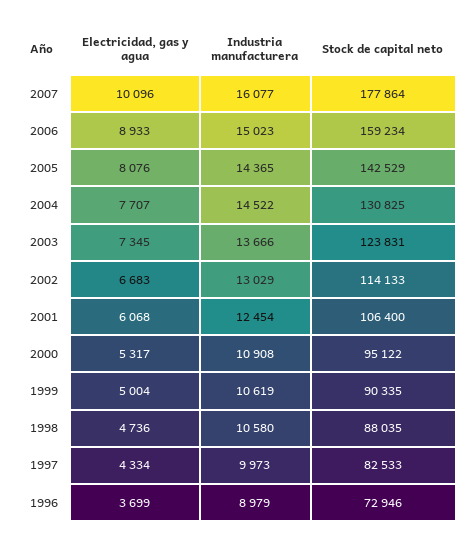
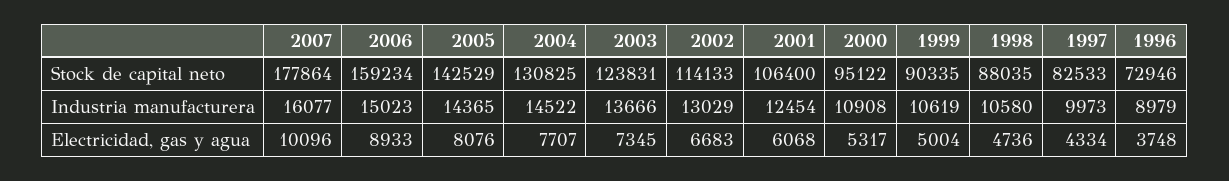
Electricidad, gas y agua, 1996: 3699 -> 3748

